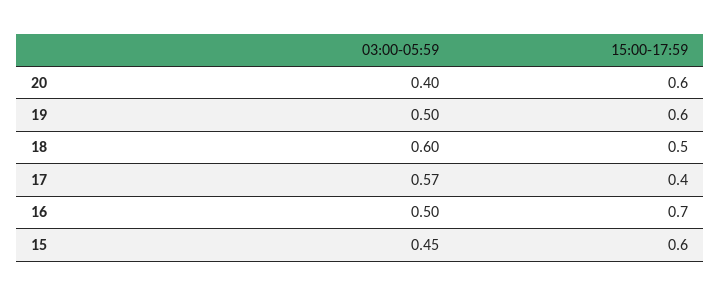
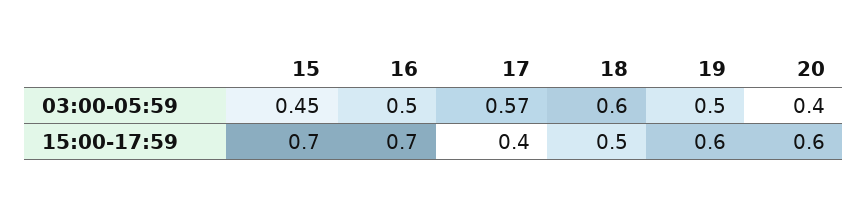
15:00-17:59, 15: 0.6 -> 0.7

